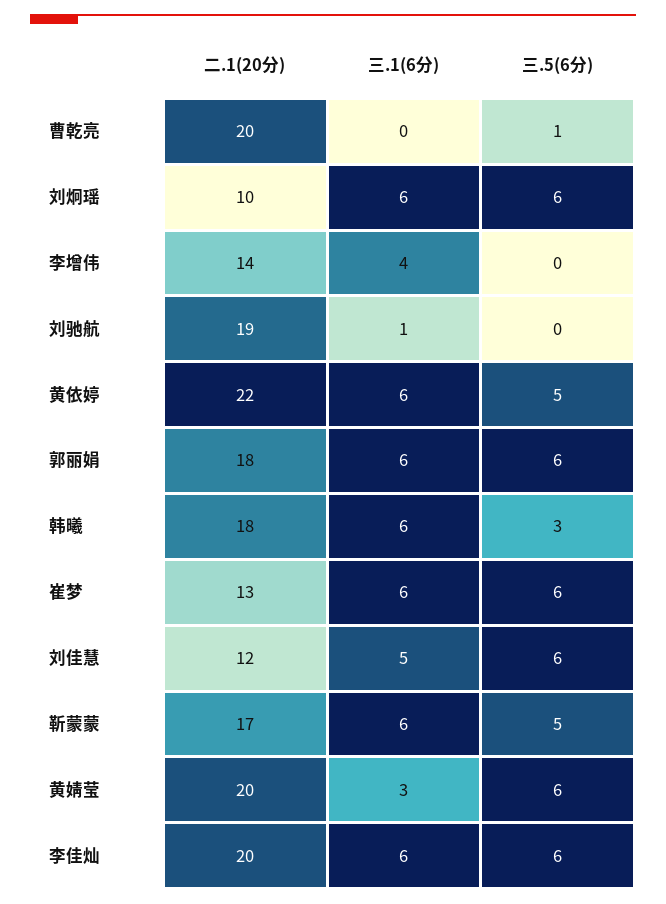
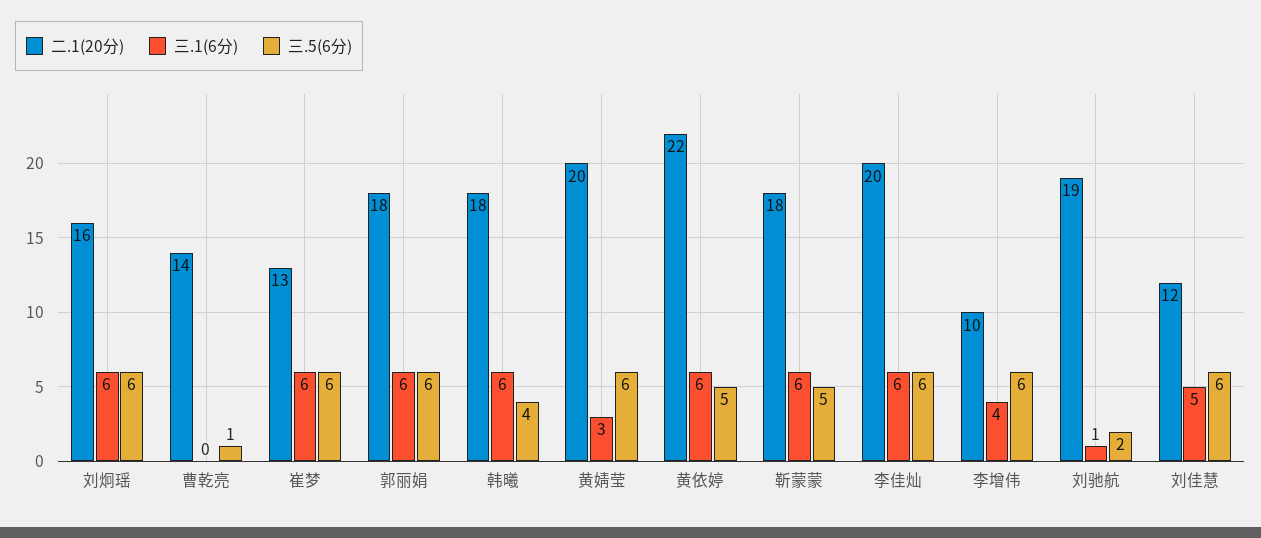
二.1(20分), 曹乾亮: 20 -> 14
二.1(20分), 刘炯瑶: 10 -> 16
二.1(20分), 李增伟: 14 -> 10
三.5(6分), 李增伟: 0 -> 6
三.5(6分), 刘驰航: 0 -> 2
三.5(6分), 韩曦: 3 -> 4
二.1(20分), 靳蒙蒙: 17 -> 18

